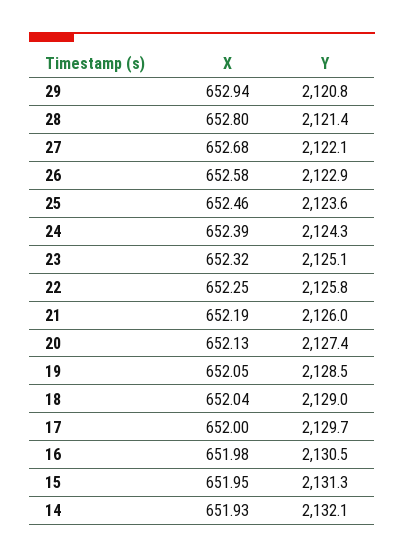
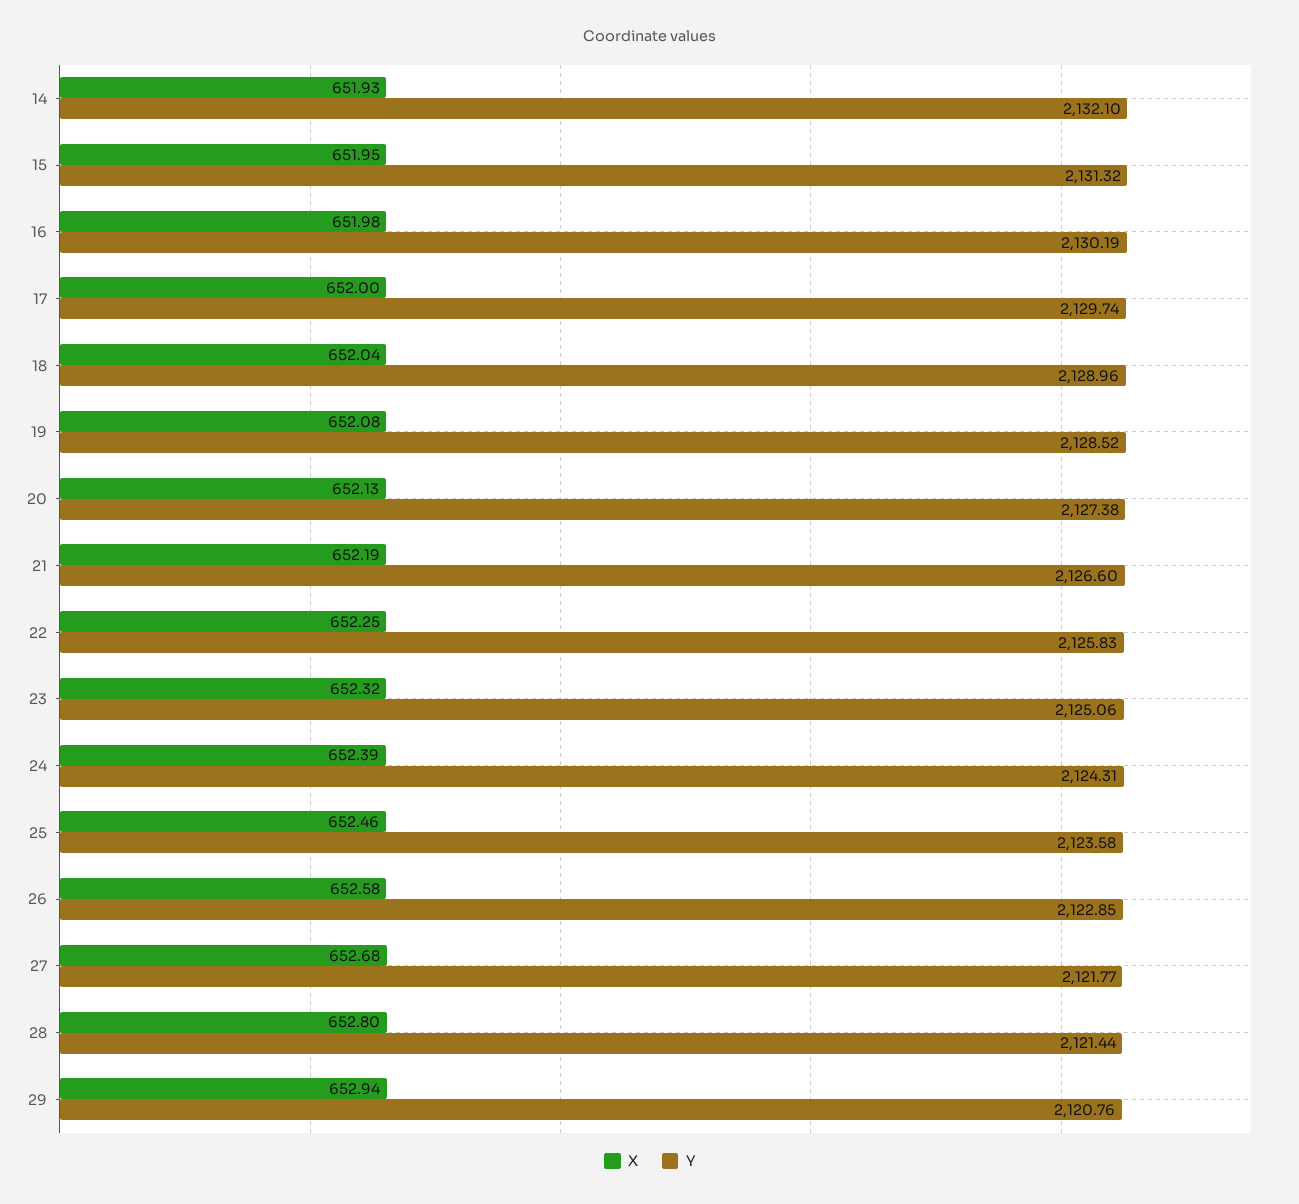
Y, 27: 2122.1 -> 2121.77
Y, 21: 2126 -> 2126.6
X, 19: 652.05 -> 652.08
Y, 16: 2130.5 -> 2130.19

